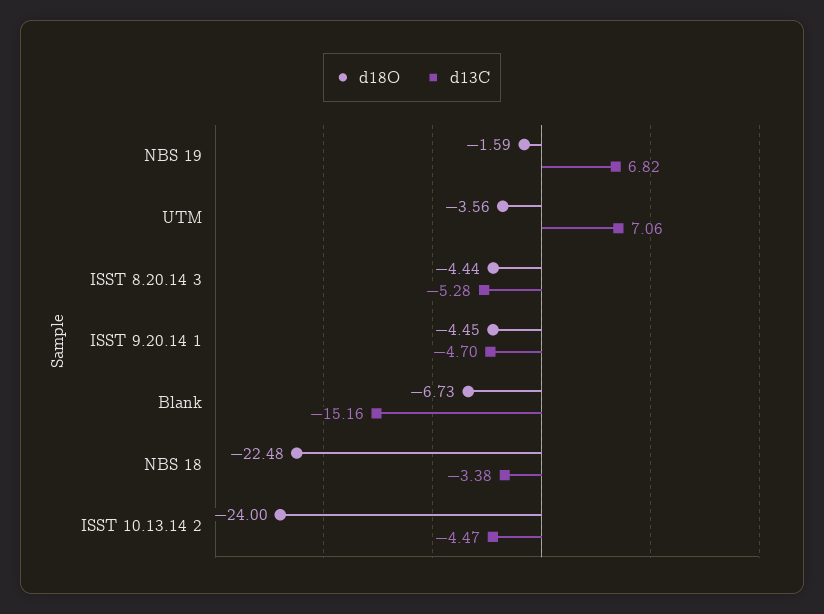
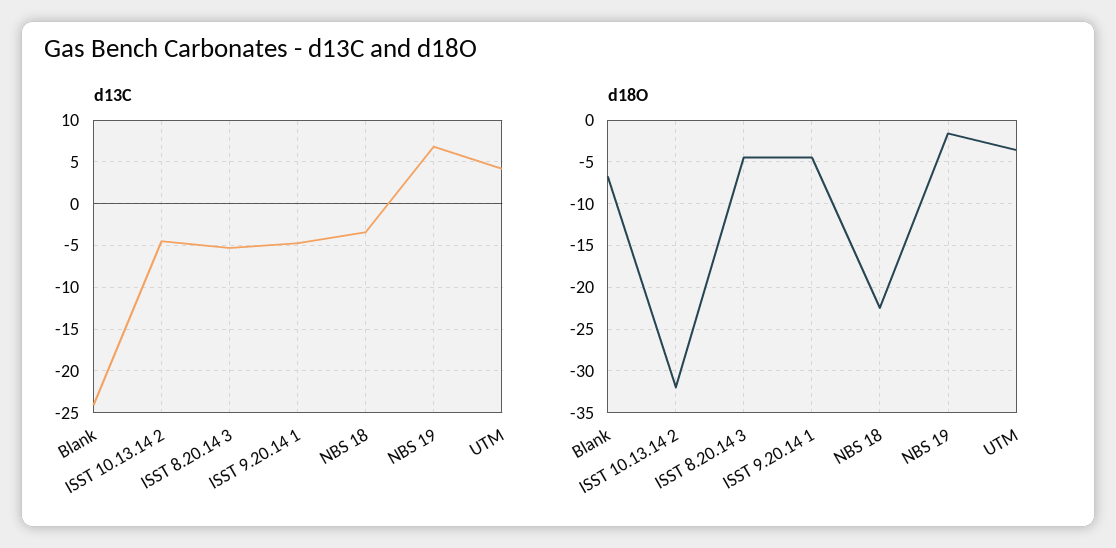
d13C, UTM: 7.06 -> 4
d13C, Blank: -15.16 -> -24
d18O, ISST 10.13.14 2: -24 -> -32

